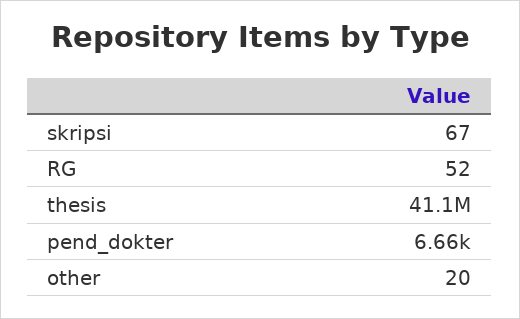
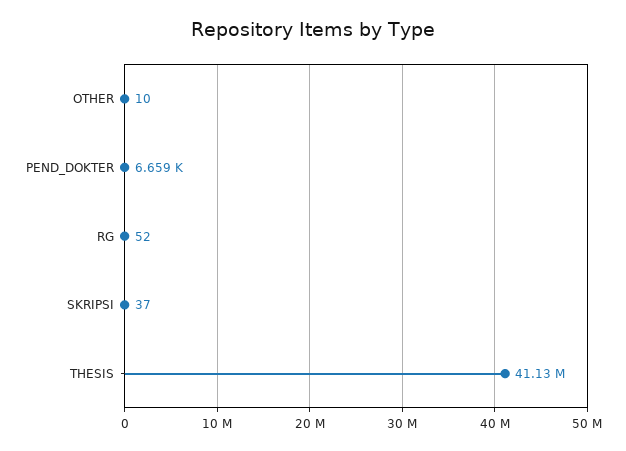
skripsi: 67 -> 37
other: 20 -> 10

